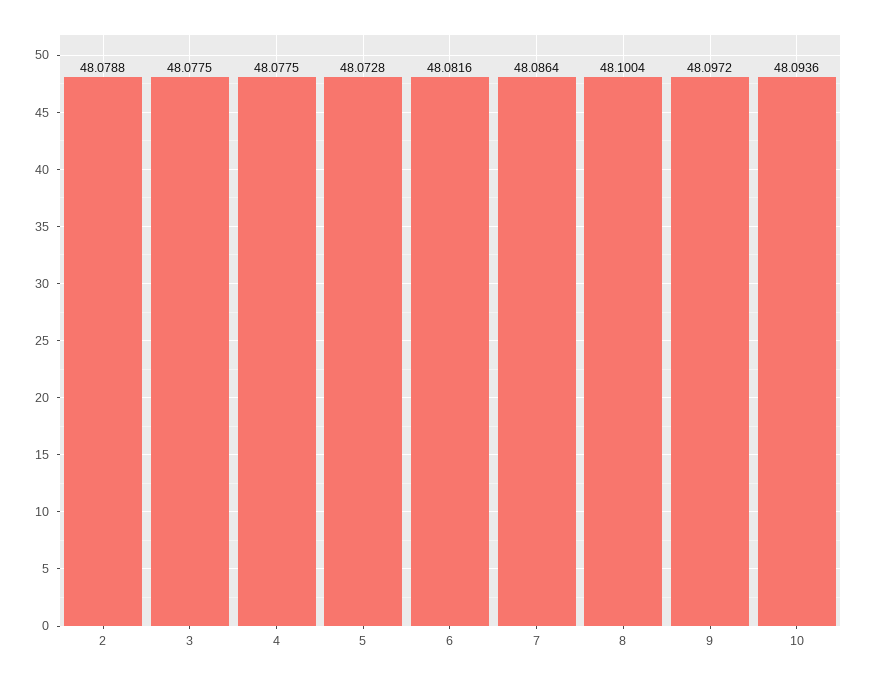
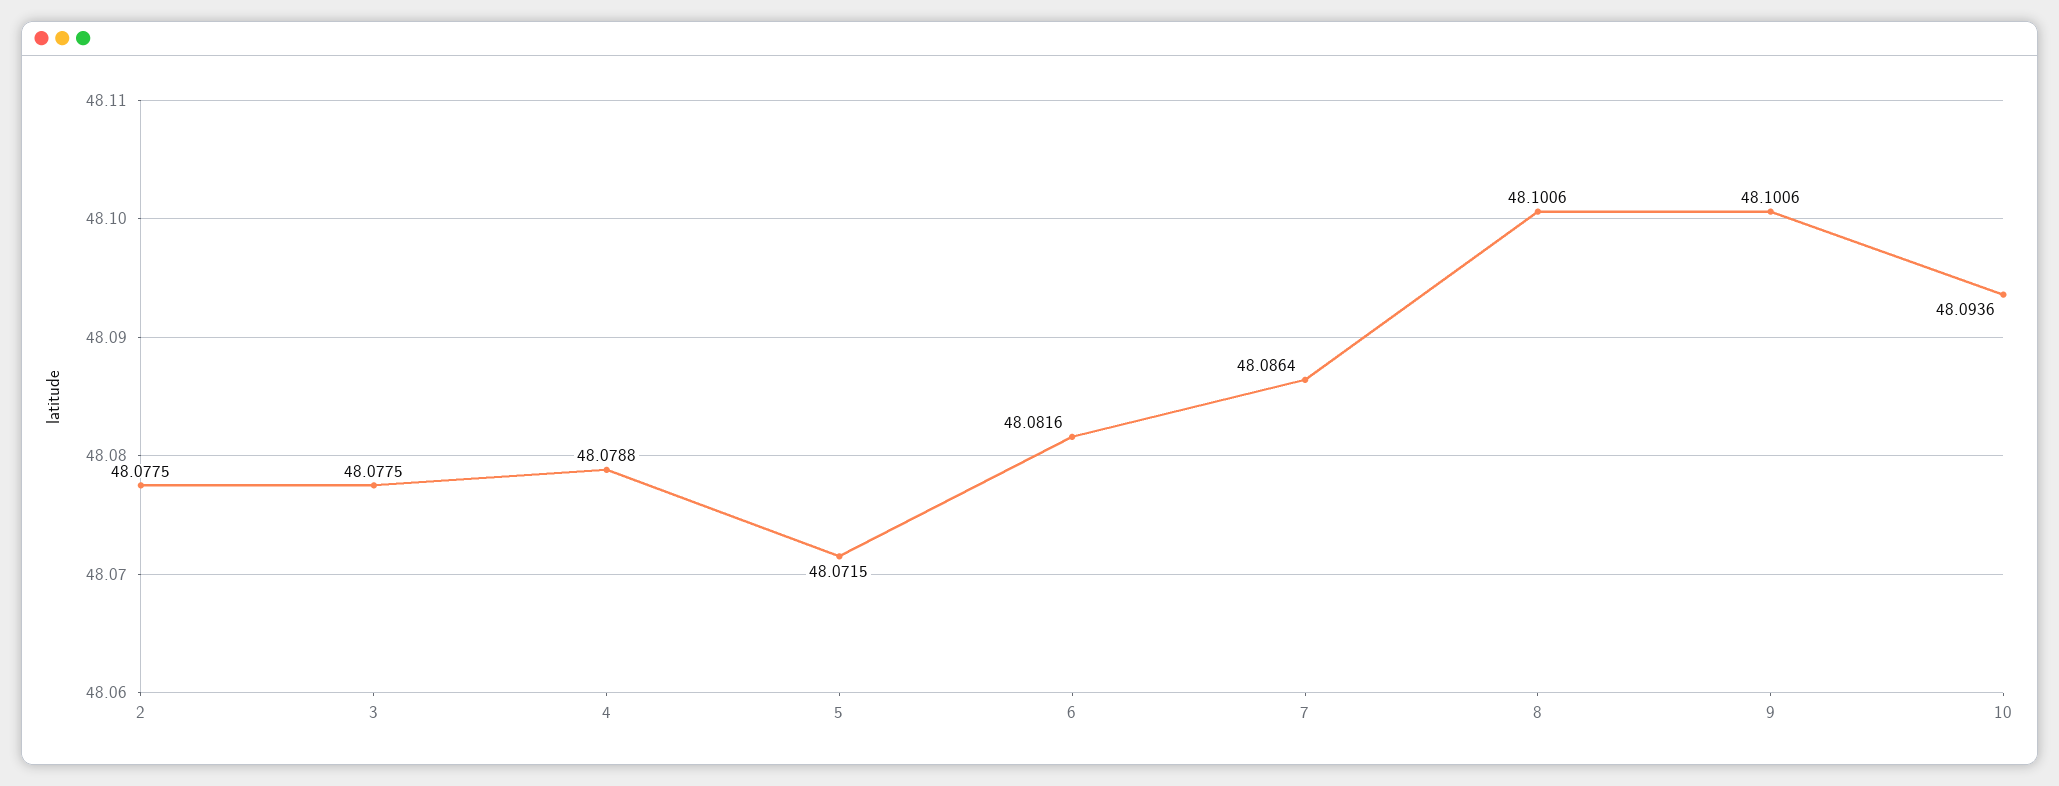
2: 48.0788 -> 48.0775
4: 48.0775 -> 48.0788
5: 48.0728 -> 48.0715
8: 48.1004 -> 48.1006
9: 48.0972 -> 48.1006

